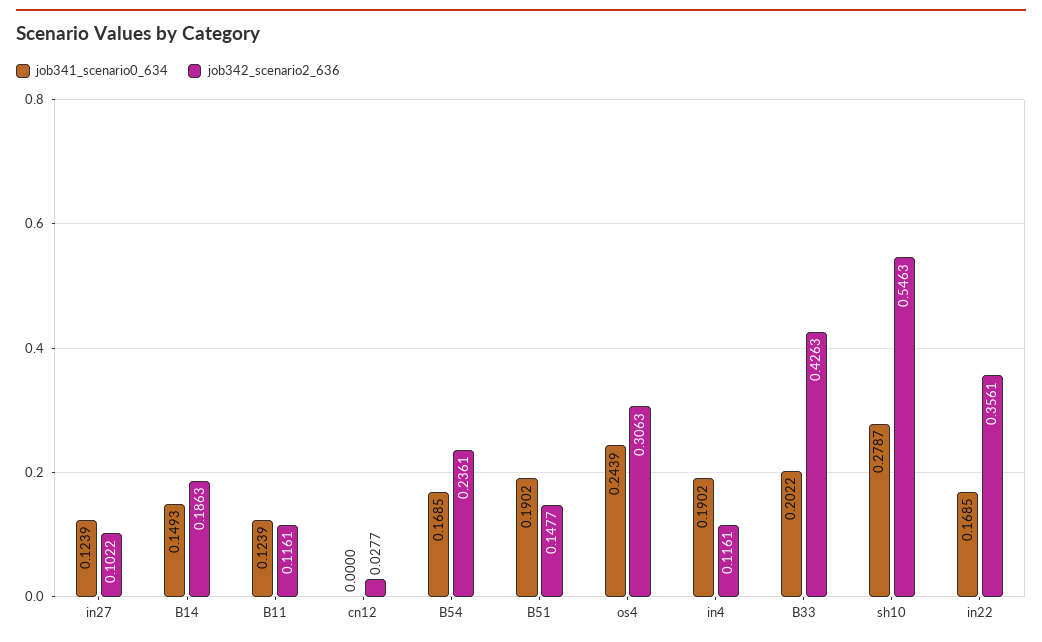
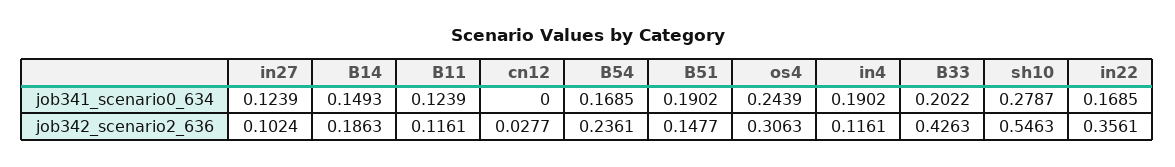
job342_scenario2_636, in27: 0.1022 -> 0.1024

